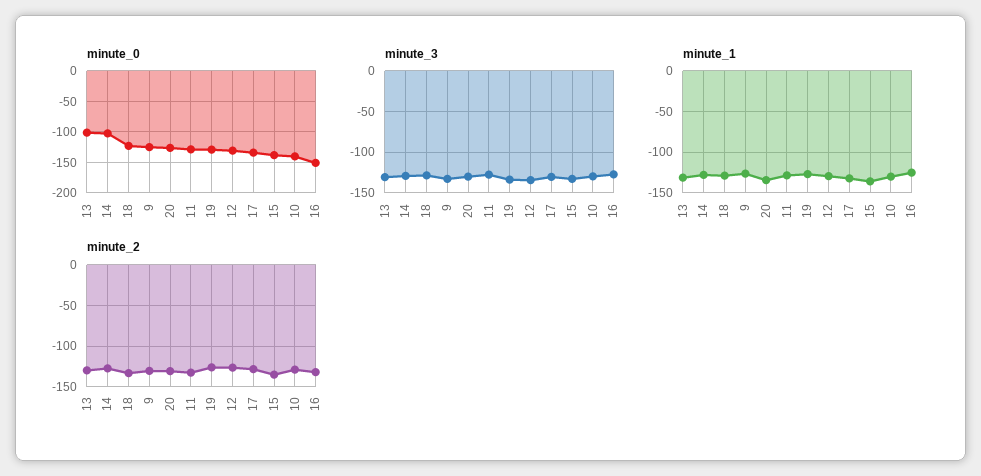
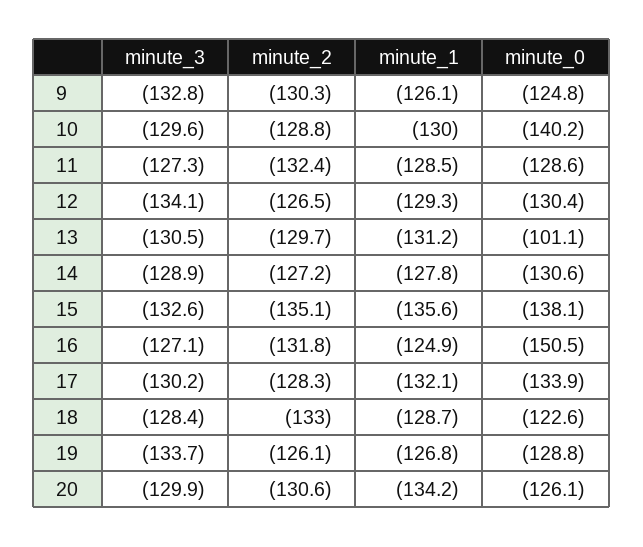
minute_0, 14: -100 -> -130.6

